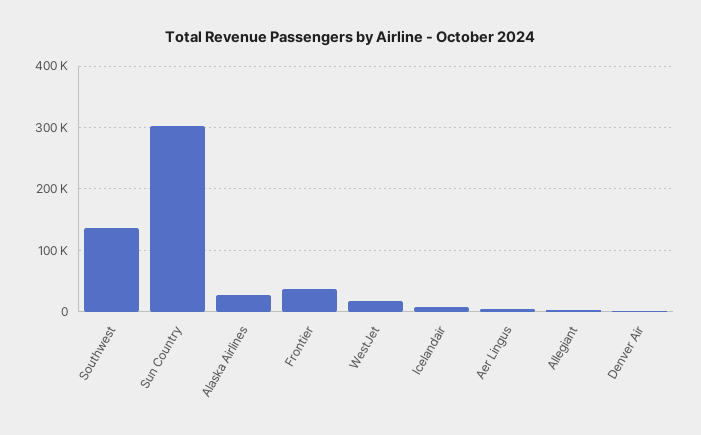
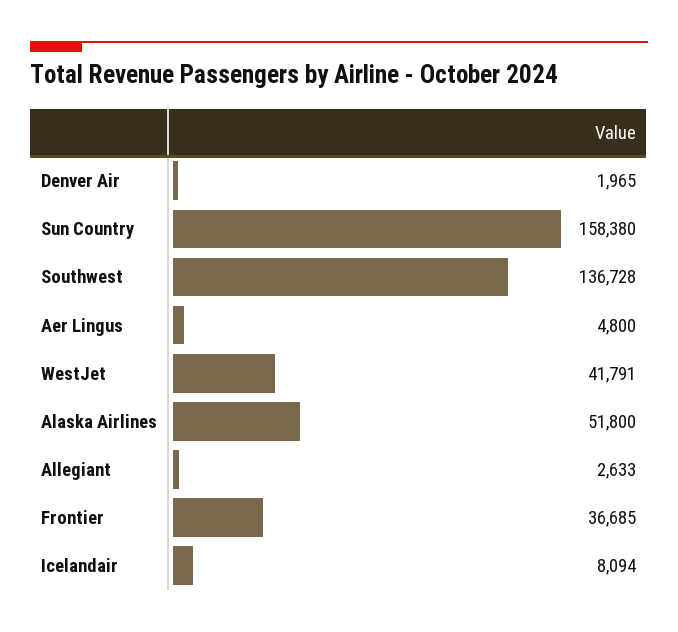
Sun Country: 300000 -> 158380
Alaska Airlines: 30000 -> 51800
WestJet: 20000 -> 41791

